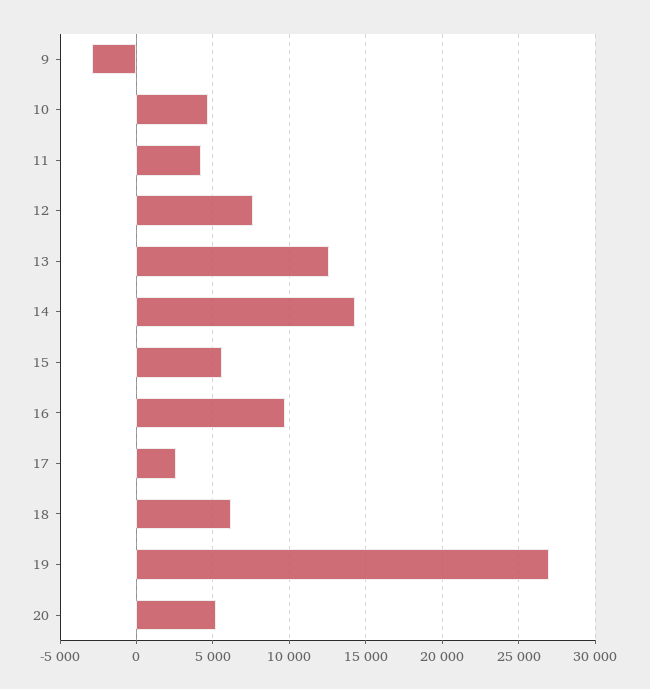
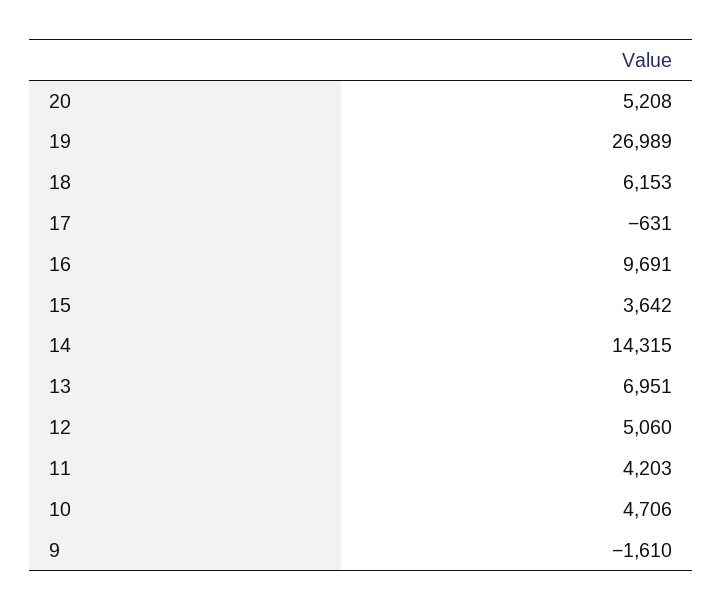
9: -3000 -> -1610
12: 7500 -> 5060
13: 12500 -> 6951
15: 5500 -> 3642
17: 2500 -> -631

